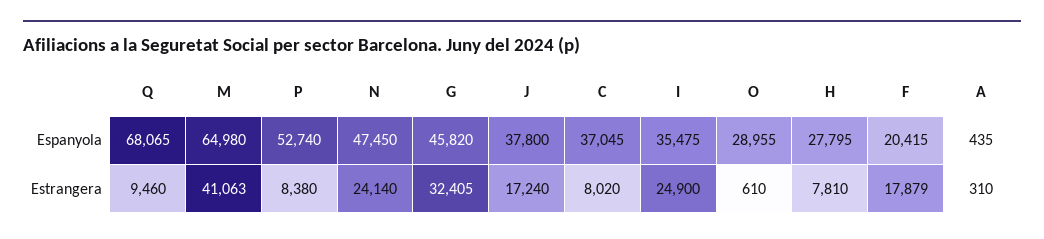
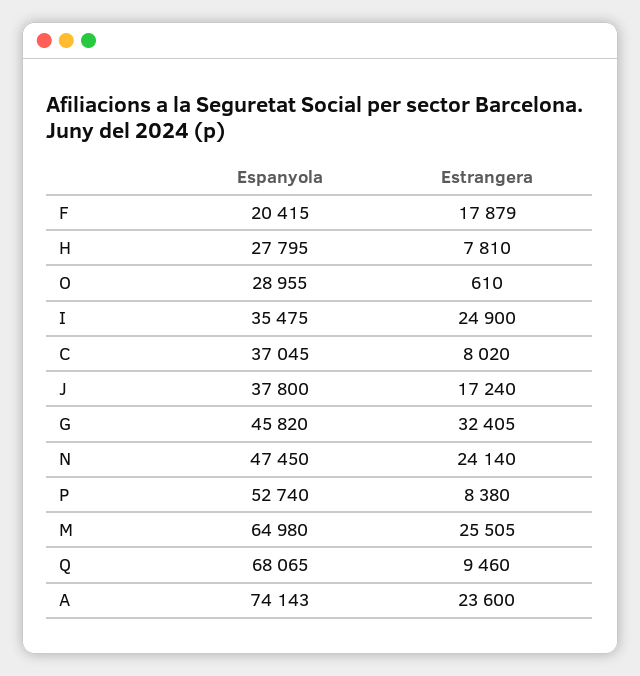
A, Espanyola: 435 -> 74143
M, Estrangera: 41063 -> 25505
A, Estrangera: 310 -> 23600

